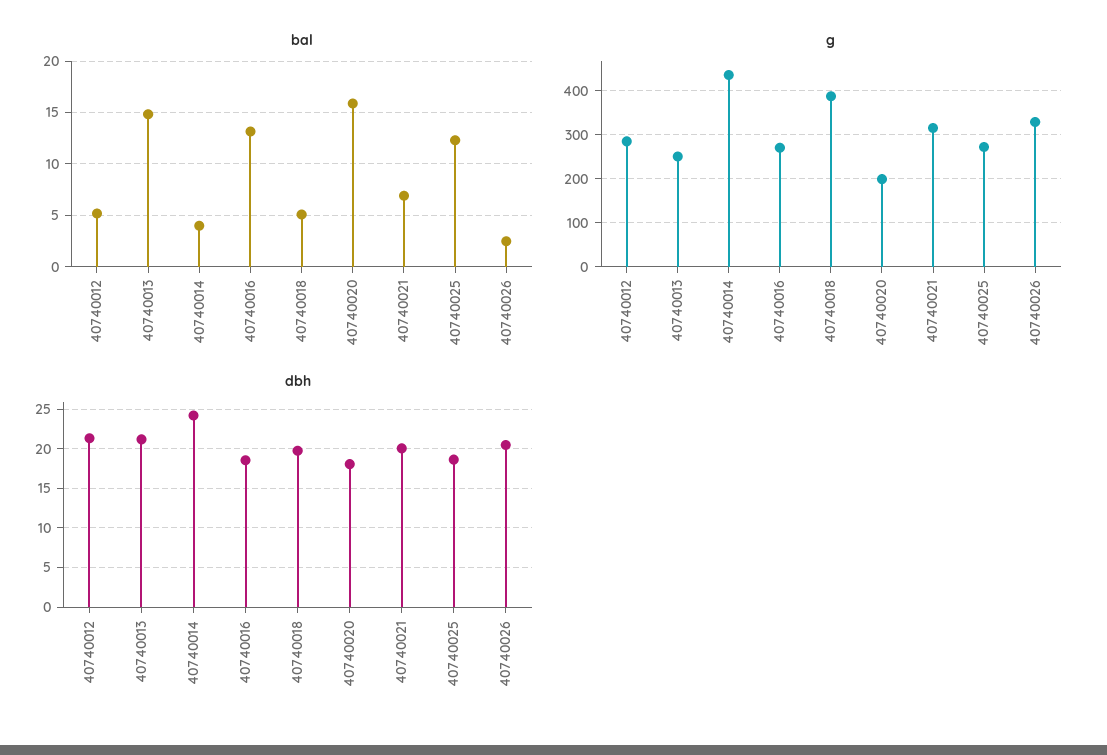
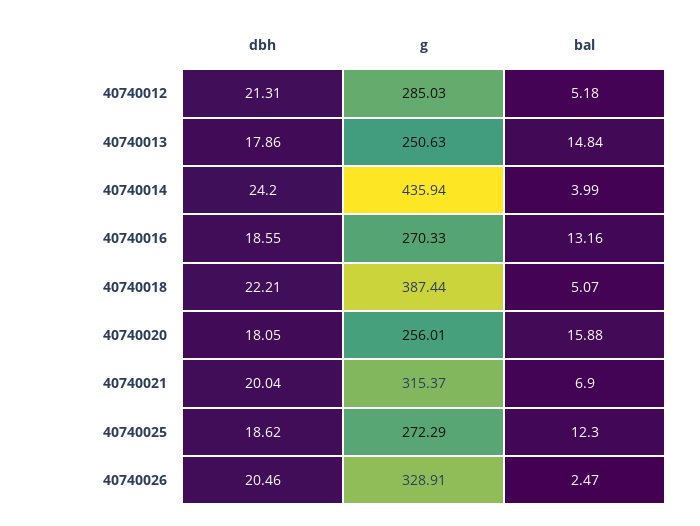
g, 40740020: 200 -> 256.01
dbh, 40740013: 21 -> 17.86
dbh, 40740018: 20 -> 22.21

